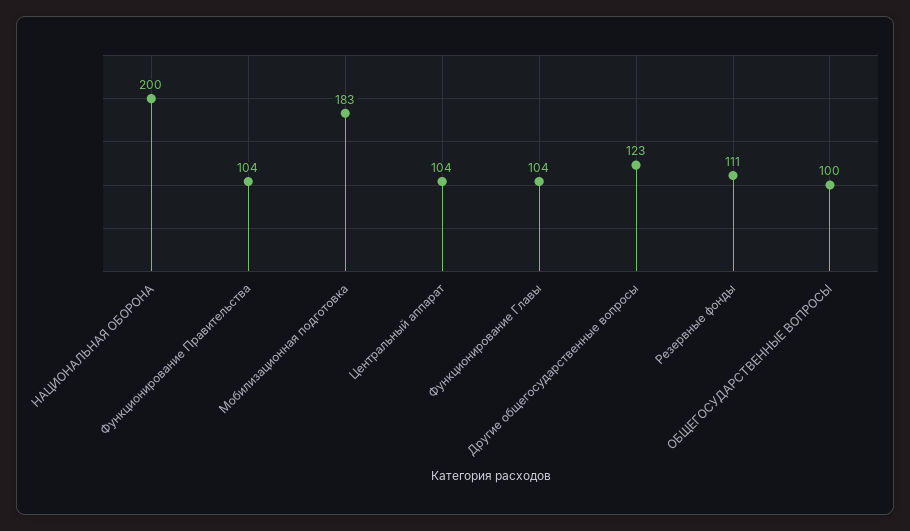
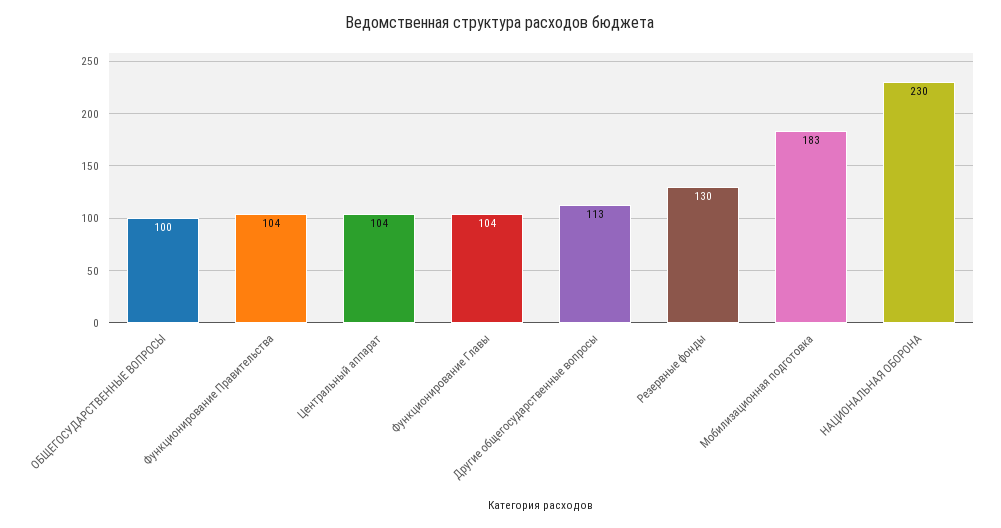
НАЦИОНАЛЬНАЯ ОБОРОНА: 200 -> 230
Другие общегосударственные вопросы: 123 -> 113
Резервные фонды: 111 -> 130

